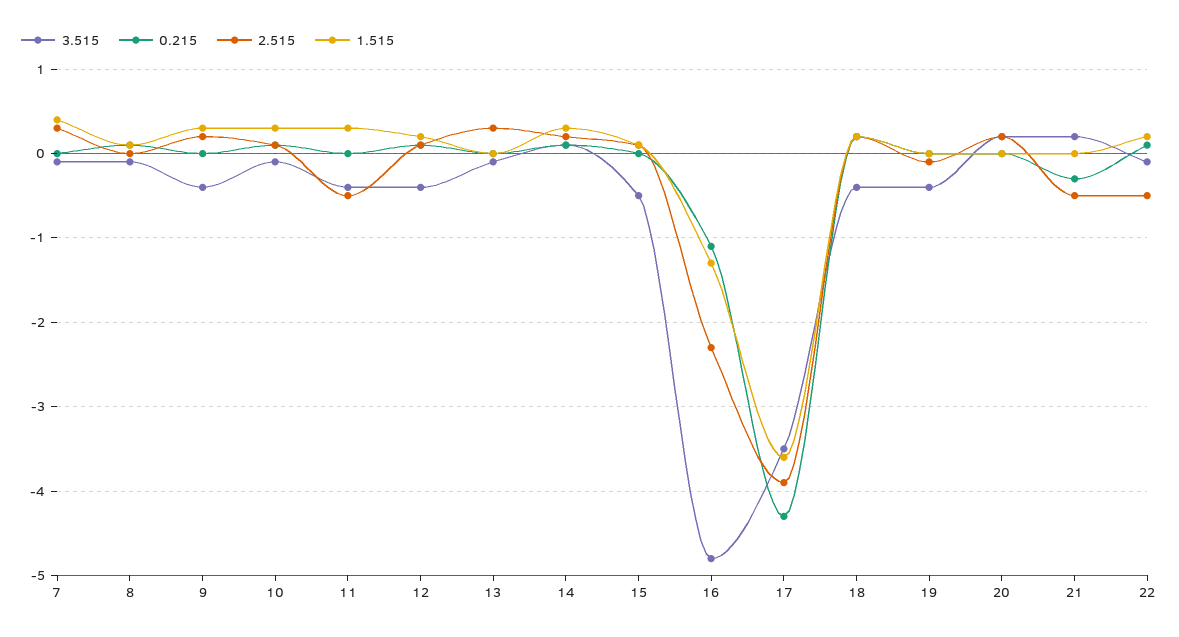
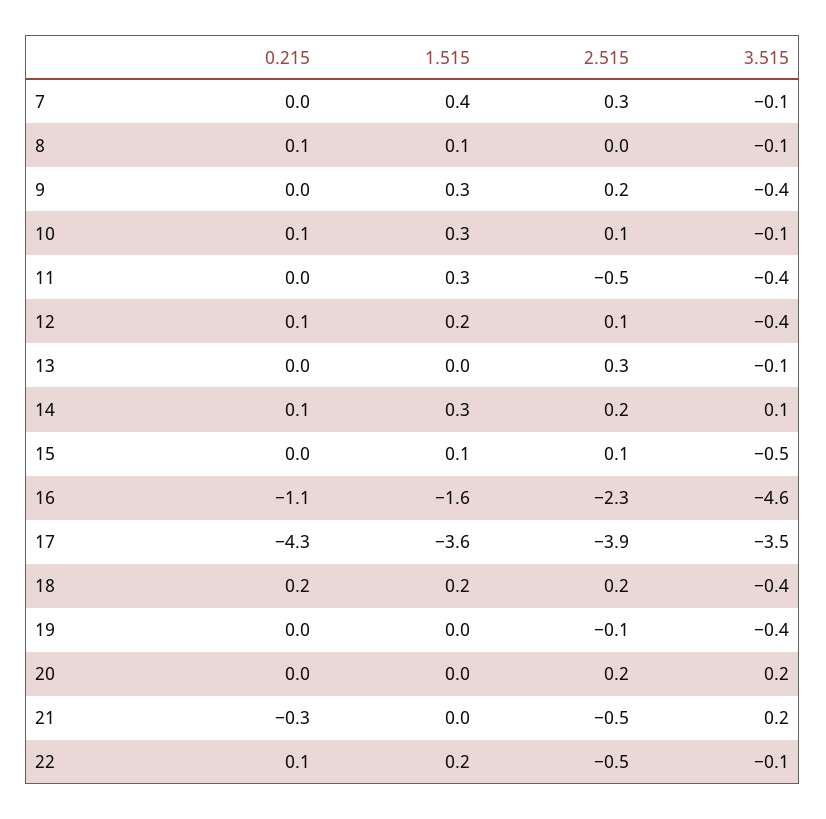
3.515, 16: -4.8 -> -4.6
1.515, 16: -1.3 -> -1.6

